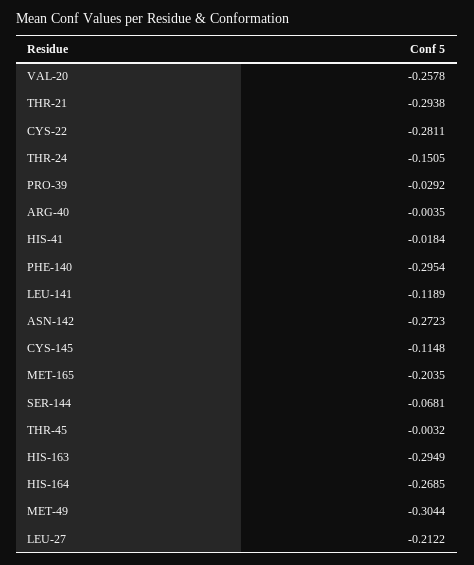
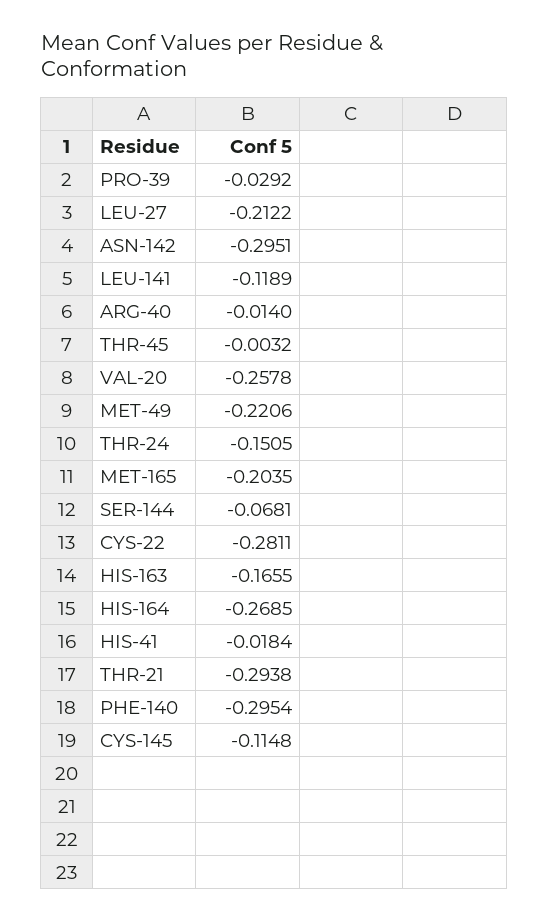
ARG-40: -0.0035 -> -0.014
ASN-142: -0.2723 -> -0.2951
HIS-163: -0.2949 -> -0.1655
MET-49: -0.3044 -> -0.2206

